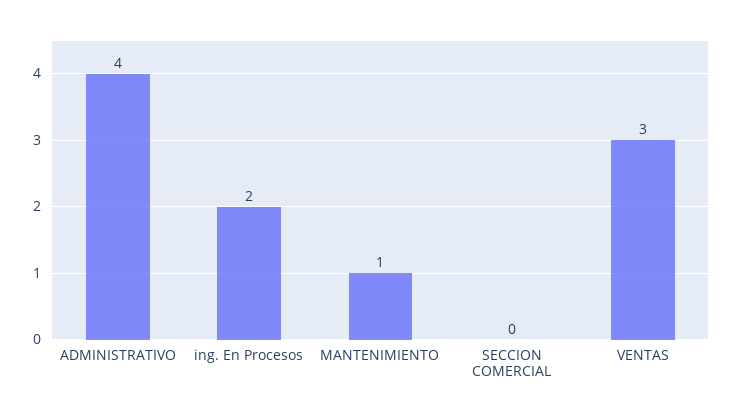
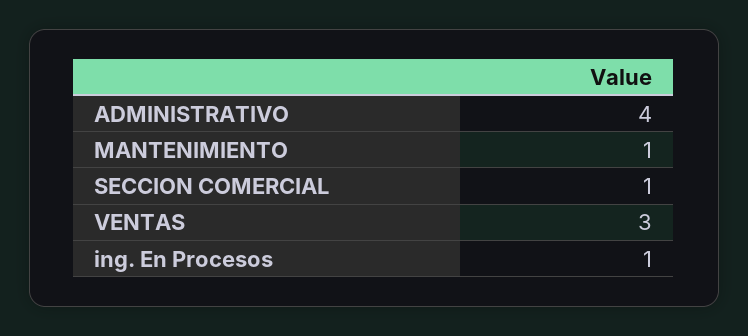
ing. En Procesos: 2 -> 1
SECCION COMERCIAL: 0 -> 1

